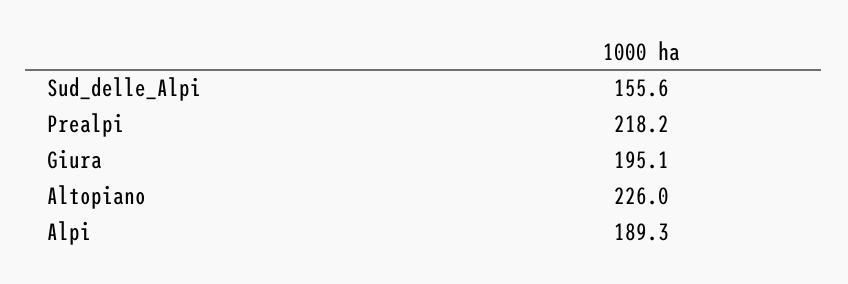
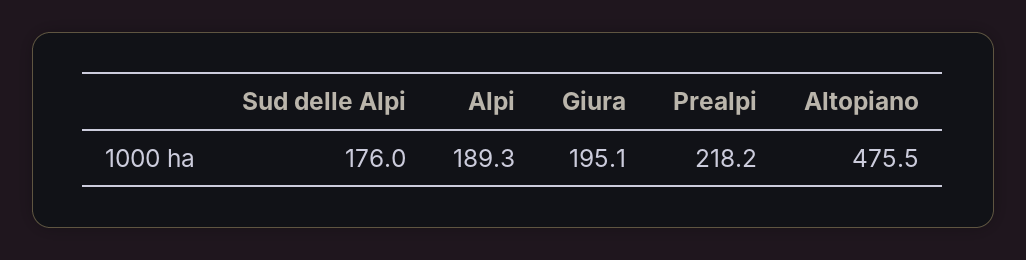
Sud_delle_Alpi: 155.6 -> 176
Altopiano: 226 -> 475.5

